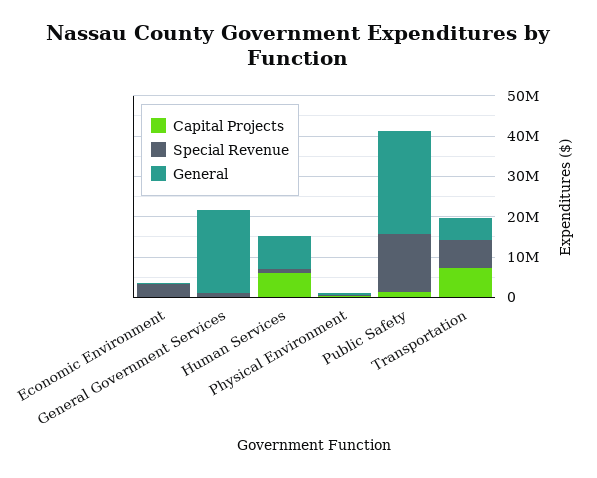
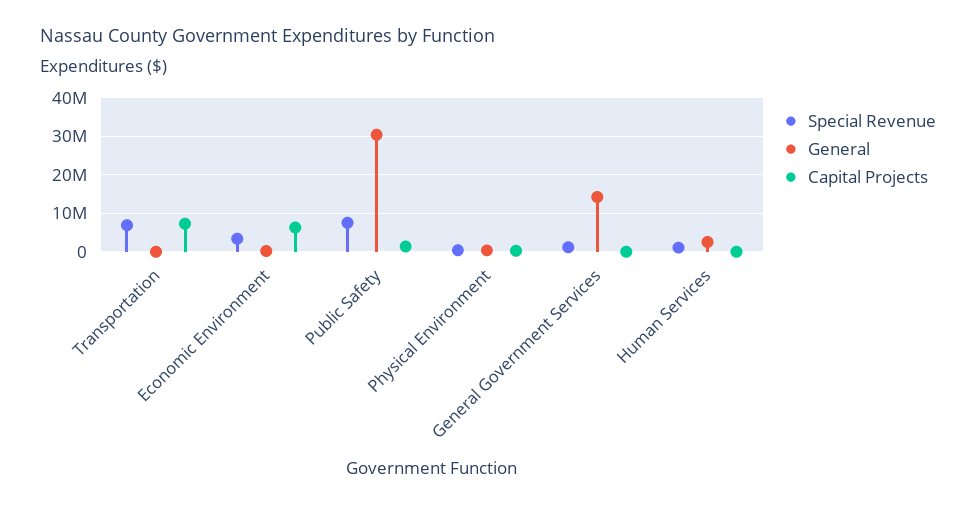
Capital Projects, Economic Environment: 0 -> 6000000
General, General Government Services: 20000000 -> 14000000
Capital Projects, Human Services: 6000000 -> 0
General, Human Services: 8000000 -> 2000000
Special Revenue, Public Safety: 14000000 -> 8000000
General, Public Safety: 26000000 -> 30000000
General, Transportation: 6000000 -> 0

